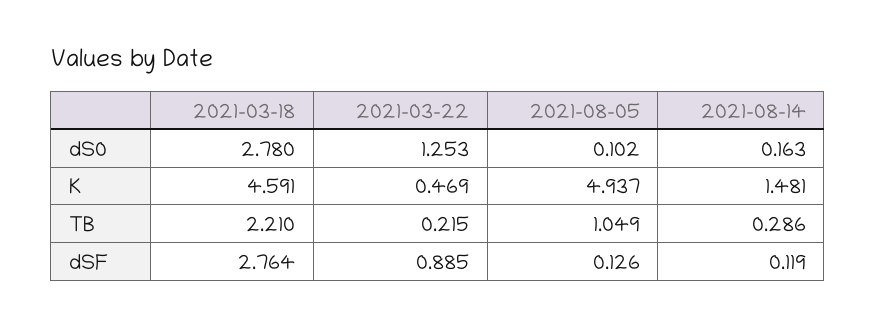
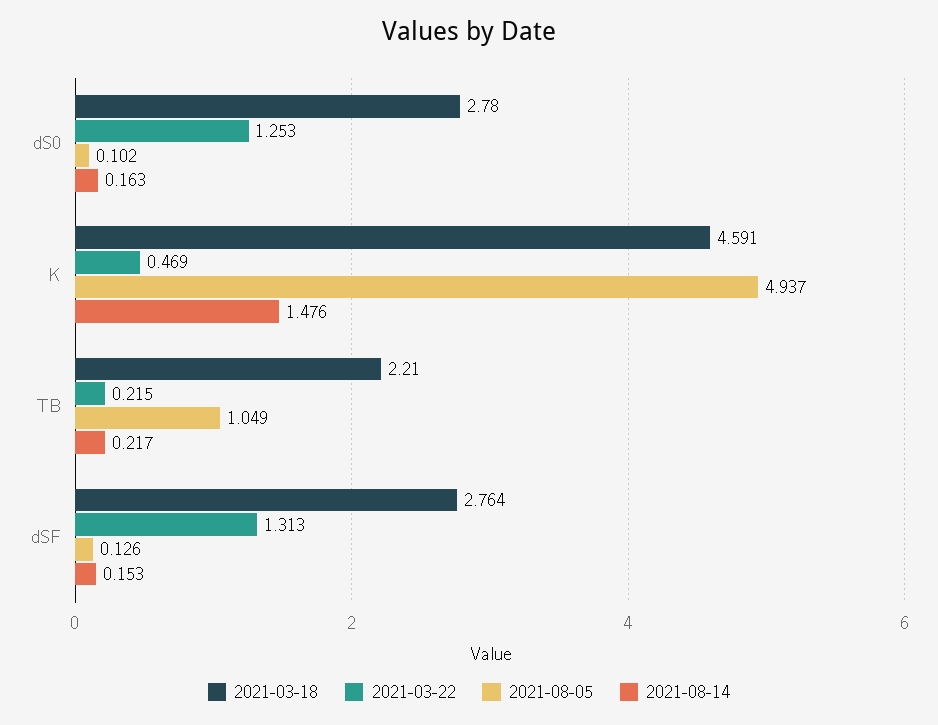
2021-08-14, K: 1.481 -> 1.476
2021-08-14, TB: 0.286 -> 0.217
2021-03-22, dSF: 0.885 -> 1.313
2021-08-14, dSF: 0.119 -> 0.153

